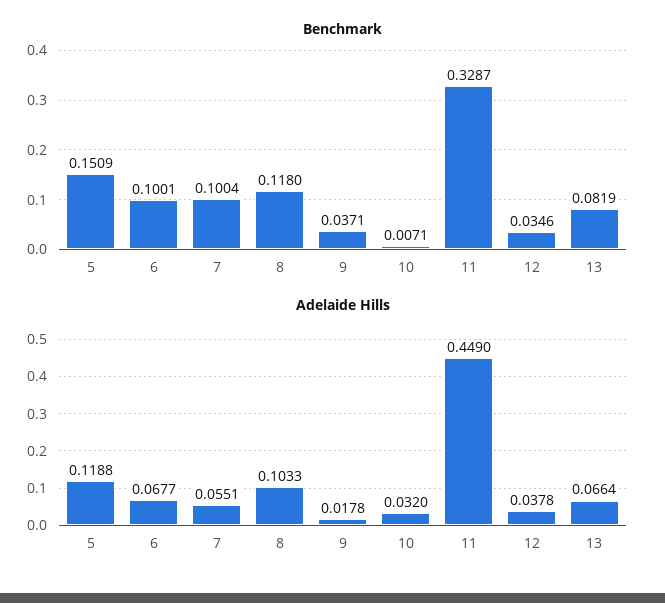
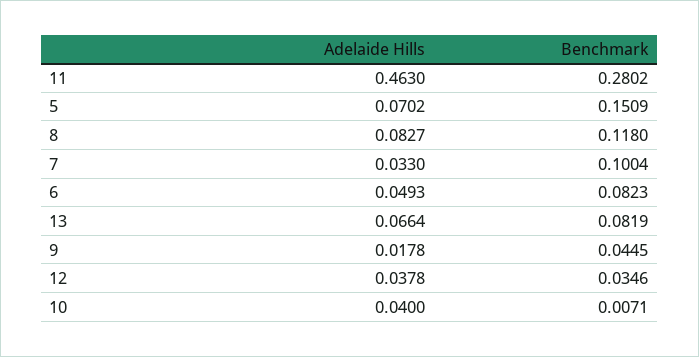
Benchmark, 6: 0.1001 -> 0.0823
Benchmark, 9: 0.0371 -> 0.0445
Benchmark, 11: 0.3287 -> 0.2802
Adelaide Hills, 5: 0.1188 -> 0.0702
Adelaide Hills, 6: 0.0677 -> 0.0493
Adelaide Hills, 7: 0.0551 -> 0.033
Adelaide Hills, 8: 0.1033 -> 0.0827
Adelaide Hills, 10: 0.032 -> 0.04
Adelaide Hills, 11: 0.449 -> 0.463

